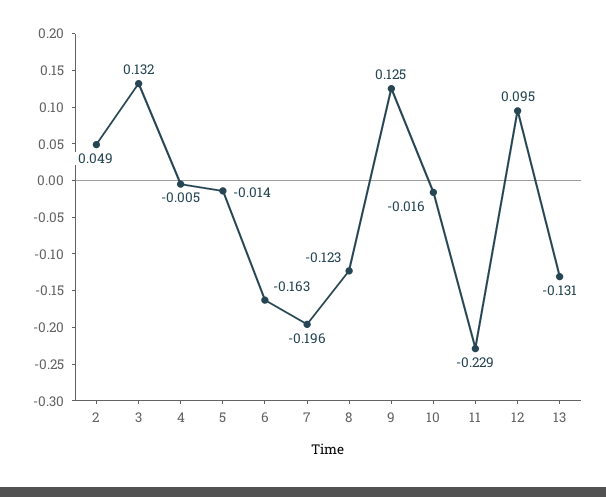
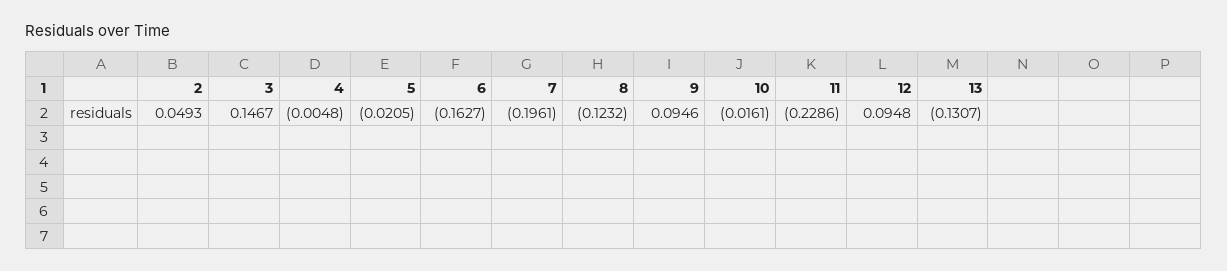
3: 0.132 -> 0.1467
5: -0.014 -> -0.0205
9: 0.125 -> 0.0946

